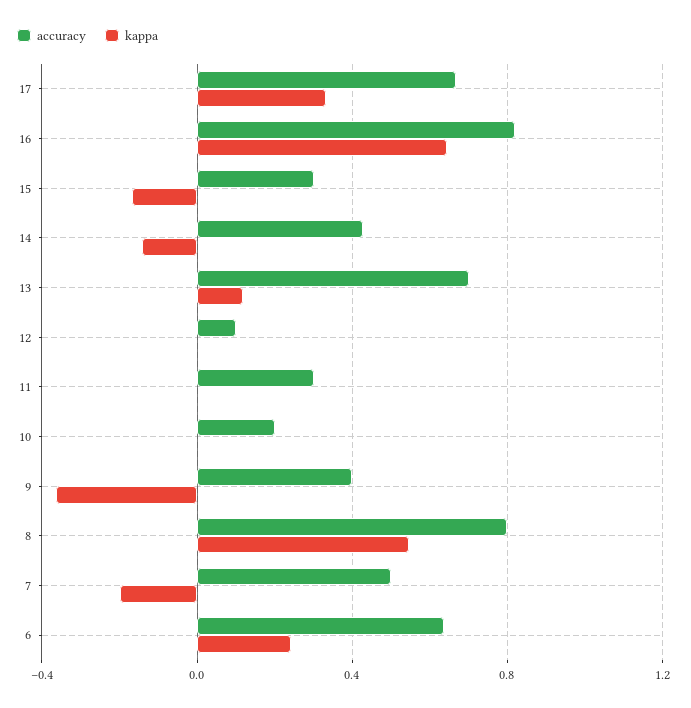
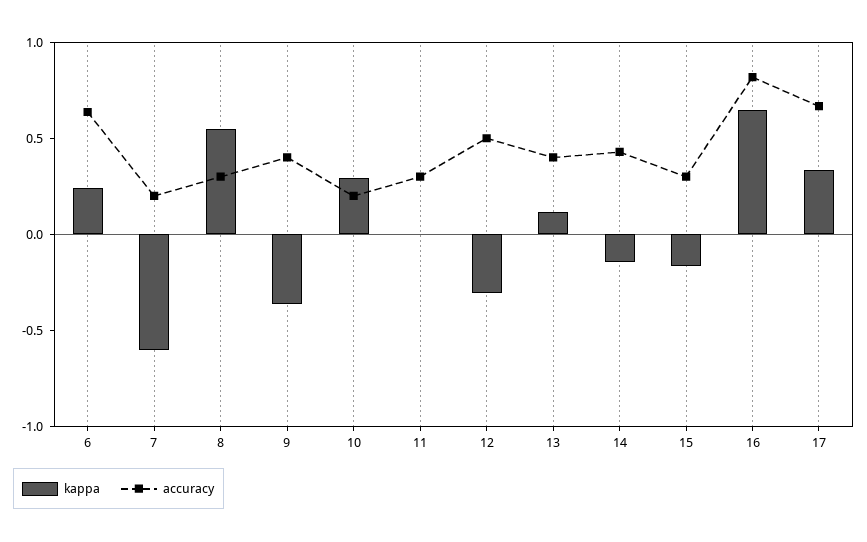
accuracy, 13: 0.7 -> 0.4
accuracy, 12: 0.1 -> 0.5
kappa, 12: 0 -> -0.3
kappa, 10: 0 -> 0.3
accuracy, 8: 0.8 -> 0.3
accuracy, 7: 0.5 -> 0.2
kappa, 7: -0.2 -> -0.6

